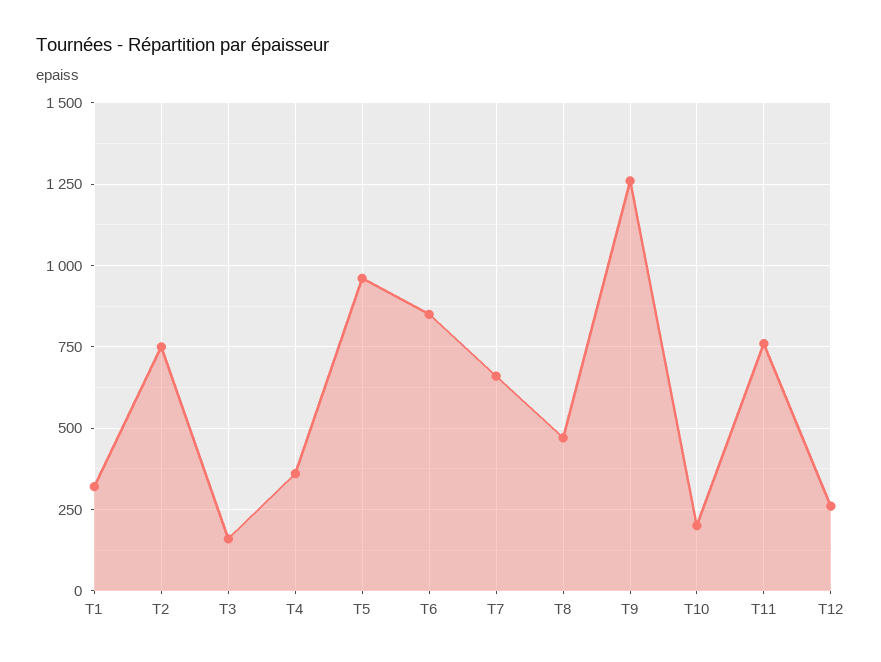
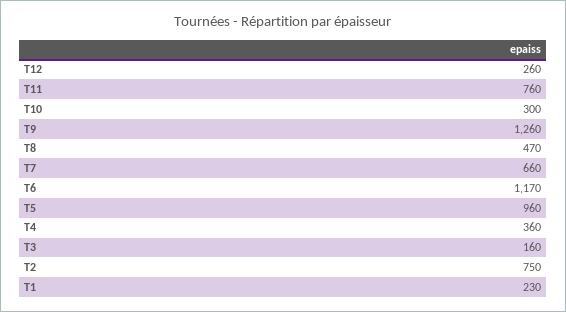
T1: 325 -> 230
T6: 850 -> 1170
T10: 200 -> 300

